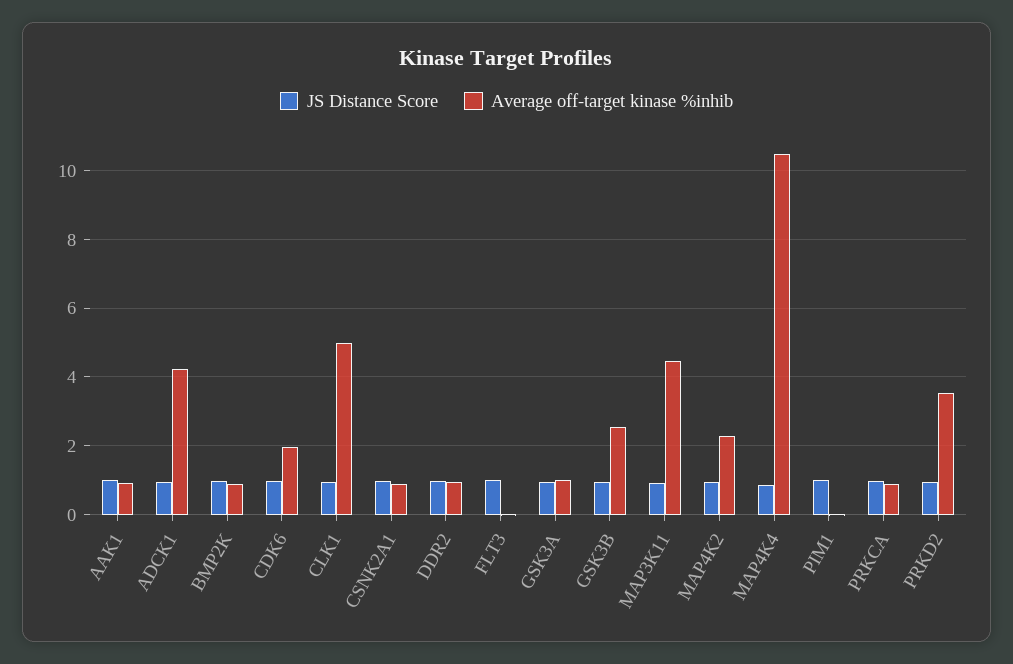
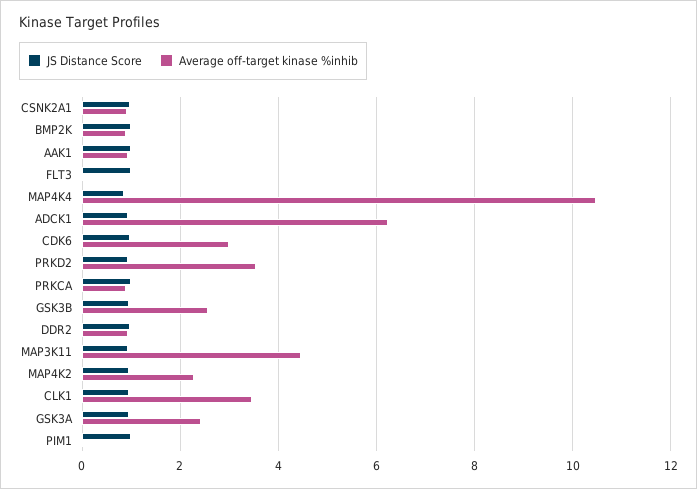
Average off-target kinase %inhib, ADCK1: 4.2 -> 6.2
Average off-target kinase %inhib, CDK6: 2 -> 3
Average off-target kinase %inhib, CLK1: 5 -> 3.4
Average off-target kinase %inhib, GSK3A: 1 -> 2.4

